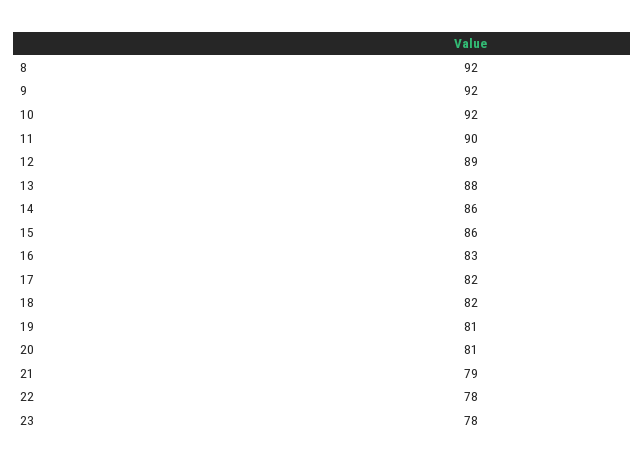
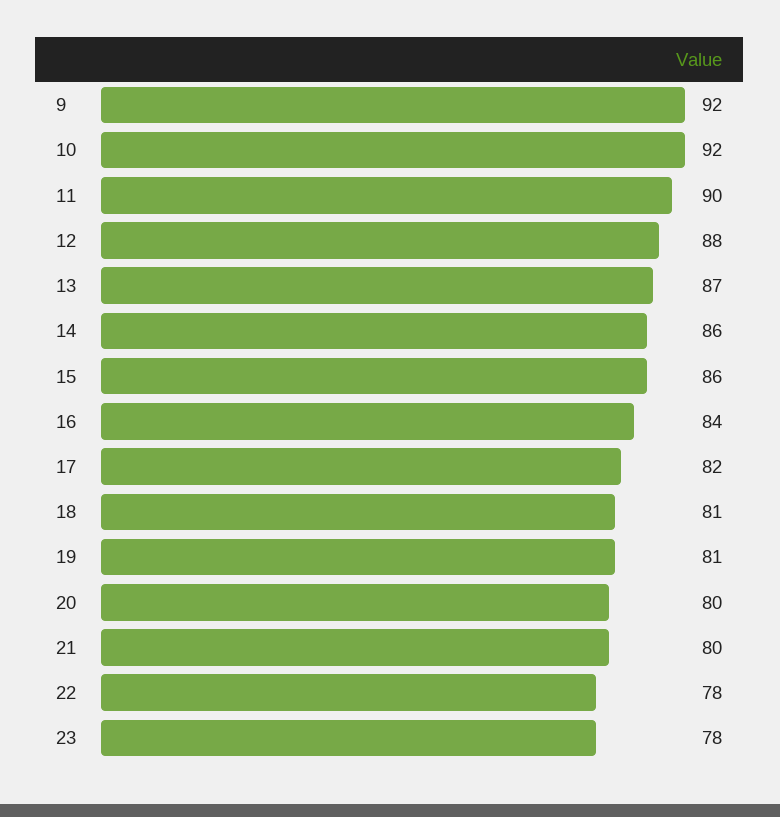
8: 92 -> none
12: 89 -> 88
13: 88 -> 87
16: 83 -> 84
18: 82 -> 81
20: 81 -> 80
21: 79 -> 80

